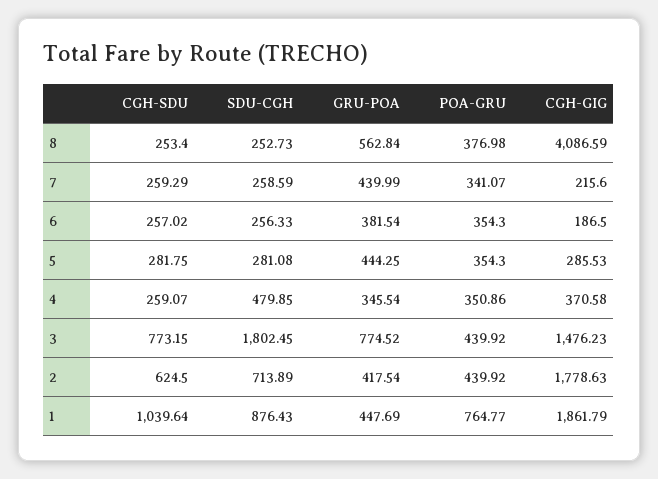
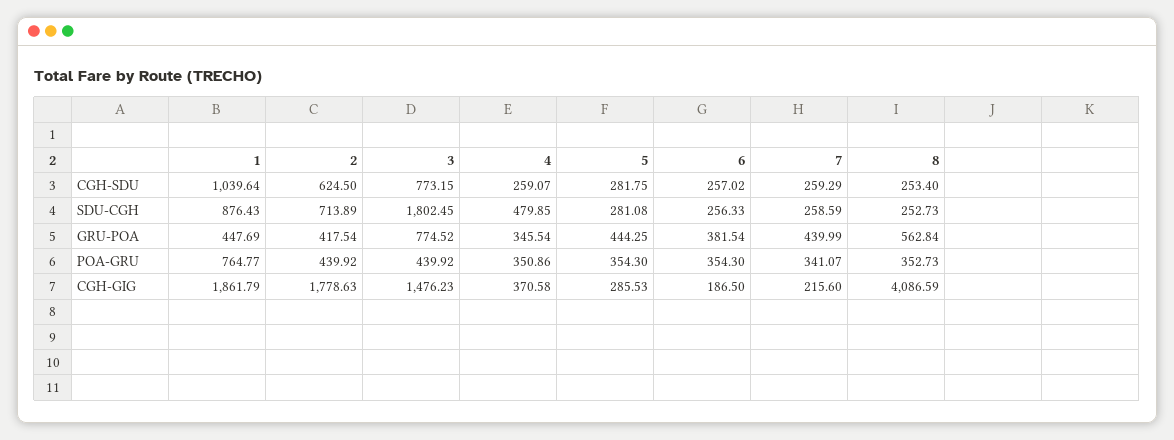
POA-GRU, 8: 376.98 -> 352.73

